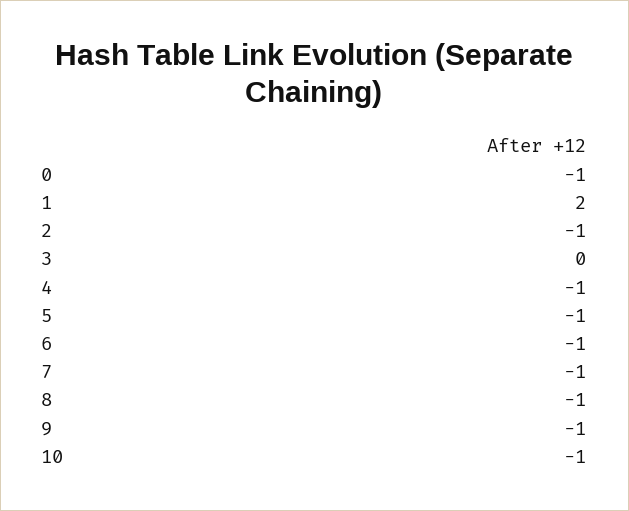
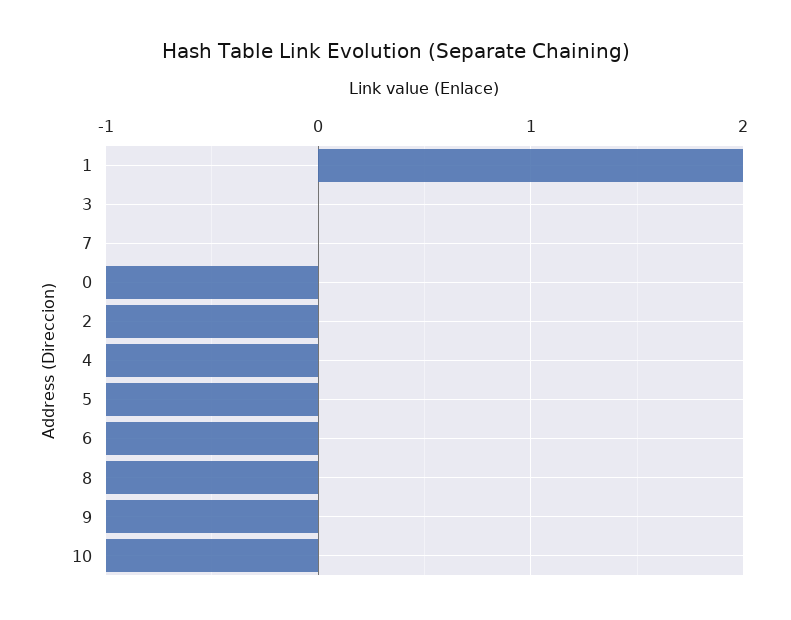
7: -1 -> 0

